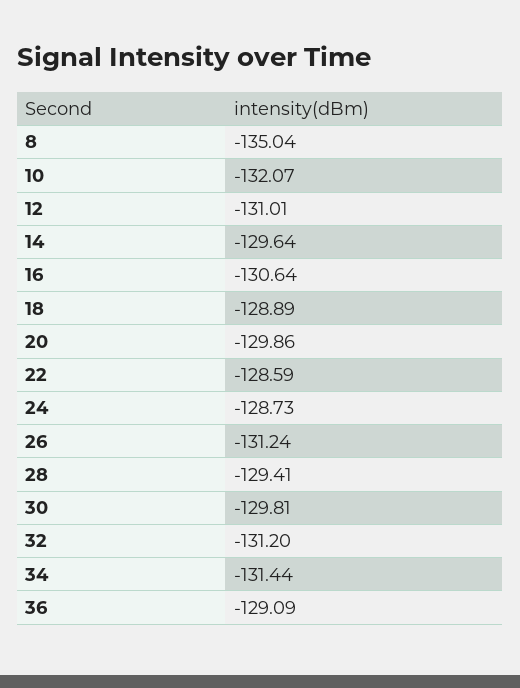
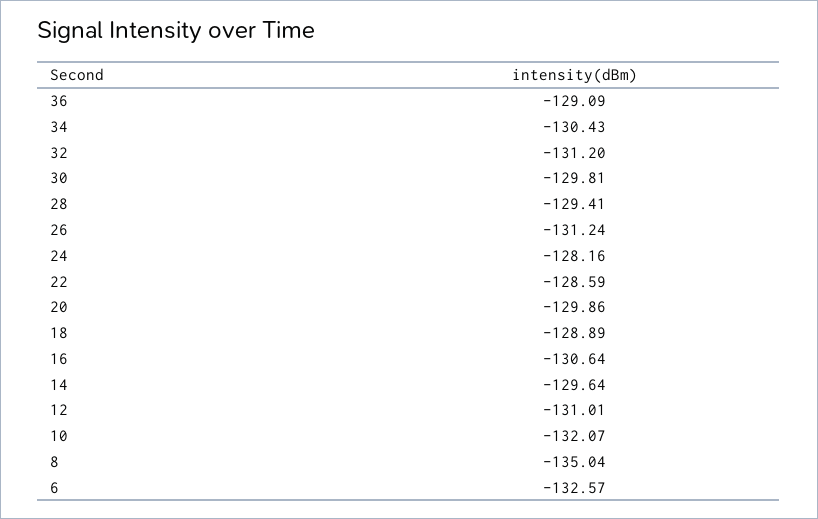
24: -128.73 -> -128.16
34: -131.44 -> -130.43
6: none -> -132.57

